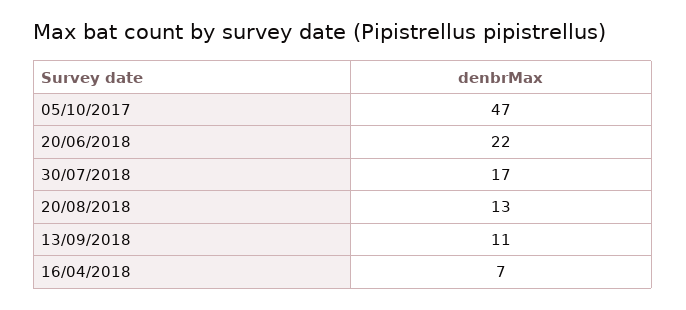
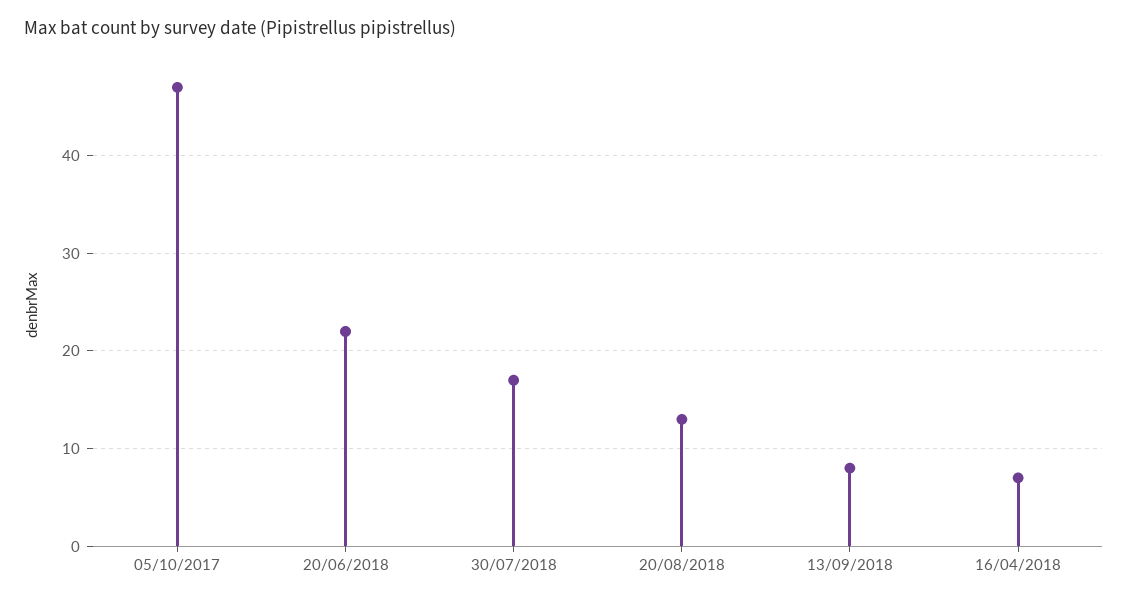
13/09/2018: 11 -> 8

